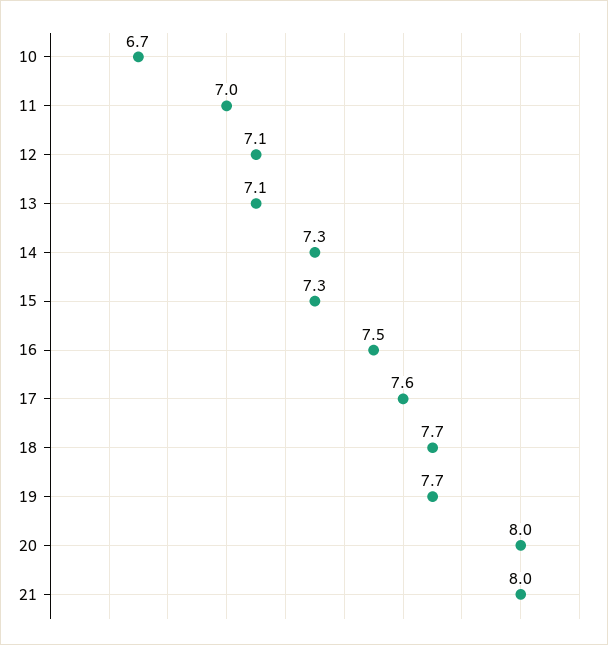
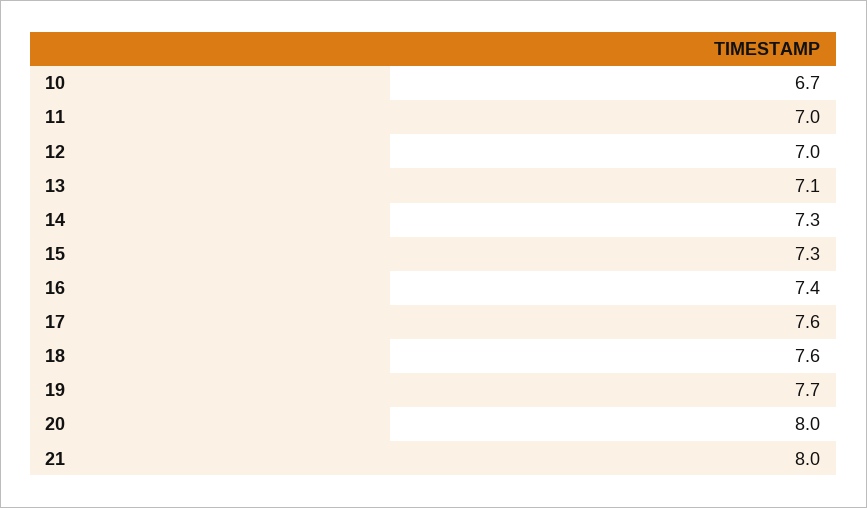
12: 7.1 -> 7
16: 7.5 -> 7.4
18: 7.7 -> 7.6

